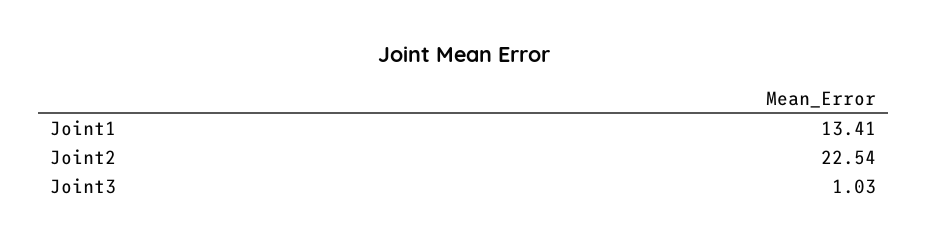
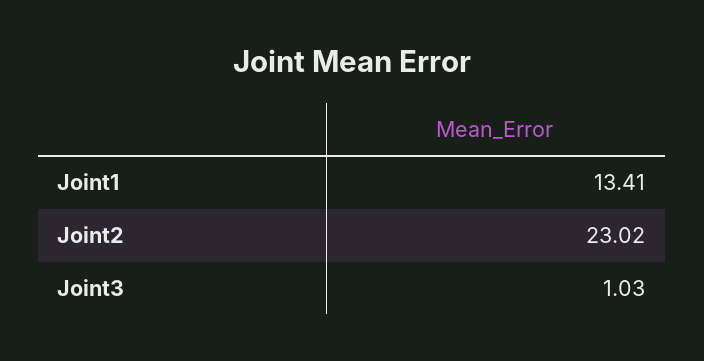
Joint2: 22.54 -> 23.02

